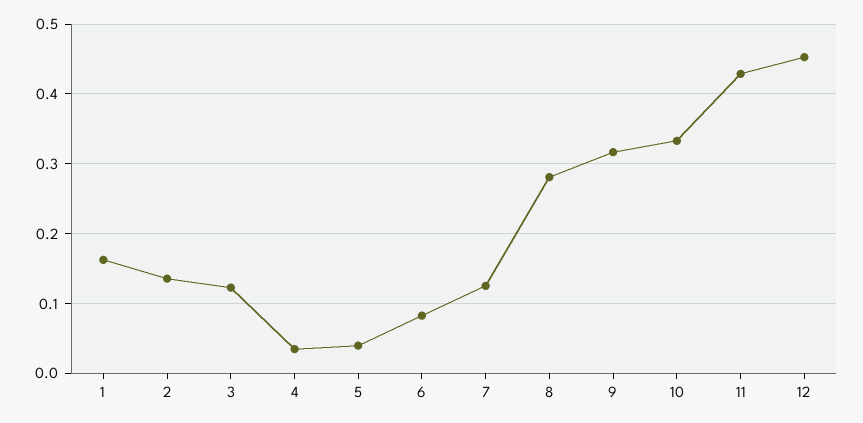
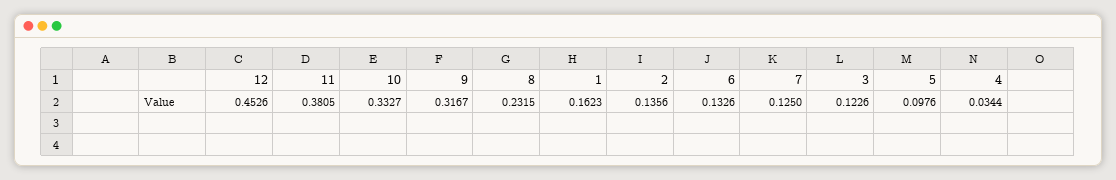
5: 0.04 -> 0.0976
6: 0.08 -> 0.1326
8: 0.28 -> 0.2315
11: 0.43 -> 0.3805

